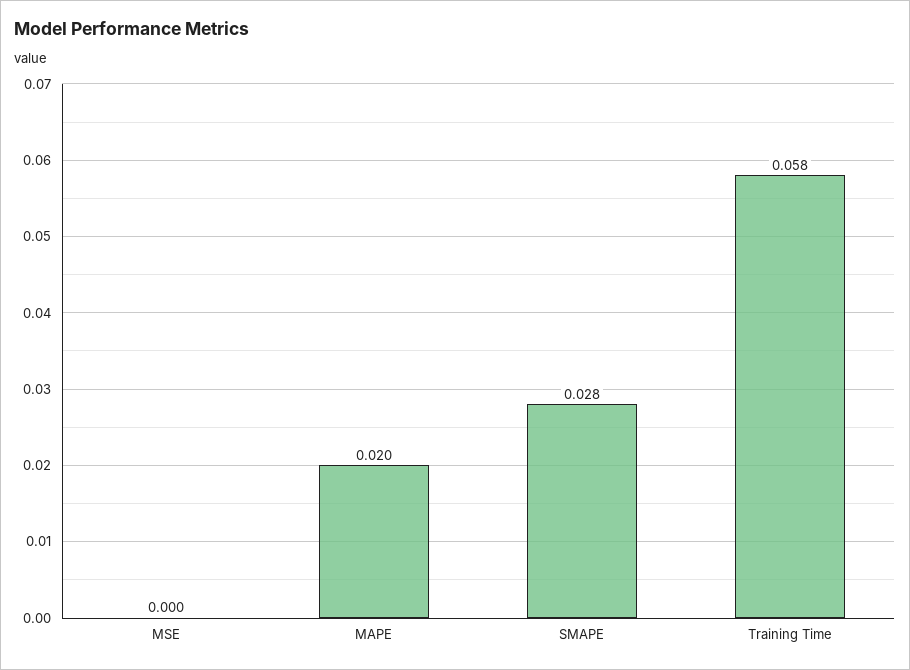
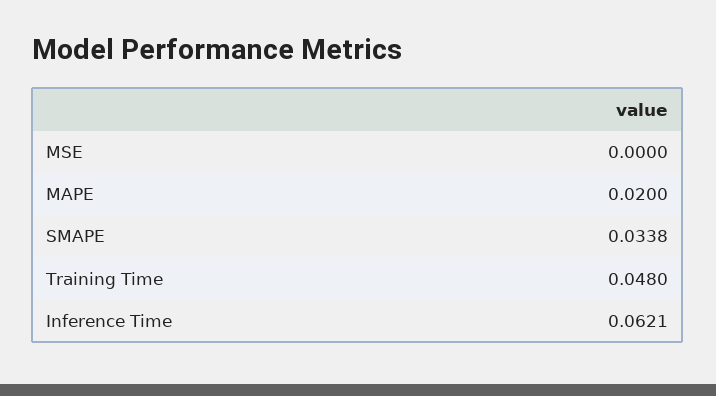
SMAPE: 0.028 -> 0.0338
Training Time: 0.058 -> 0.048
Inference Time: none -> 0.0621

